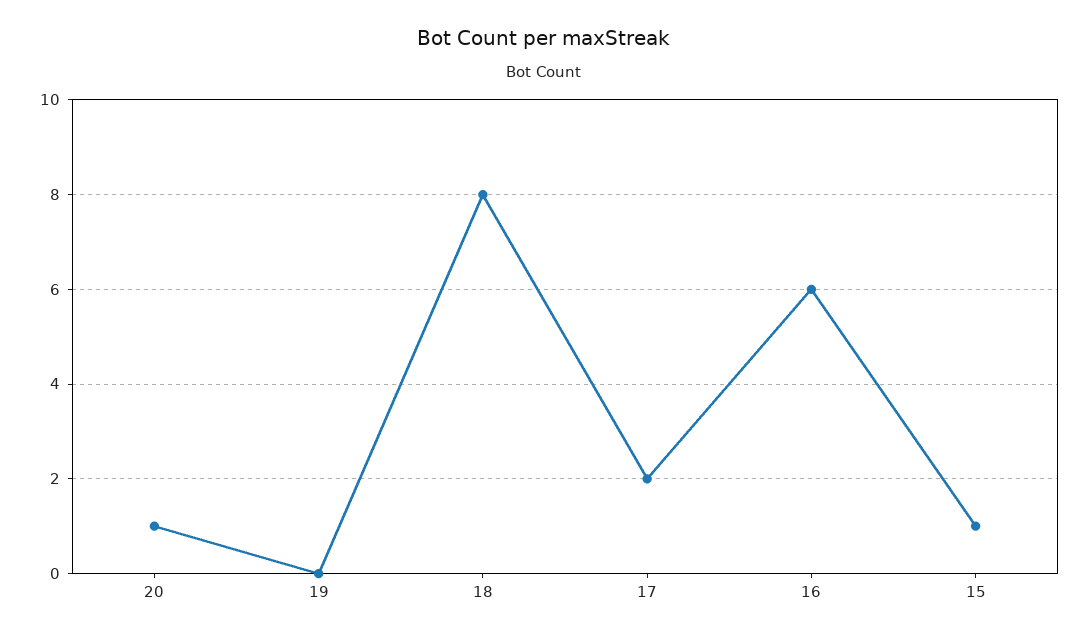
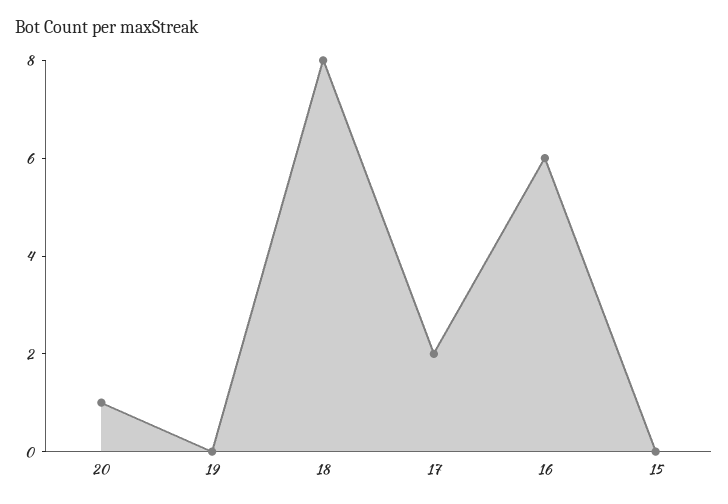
15: 1 -> 0

